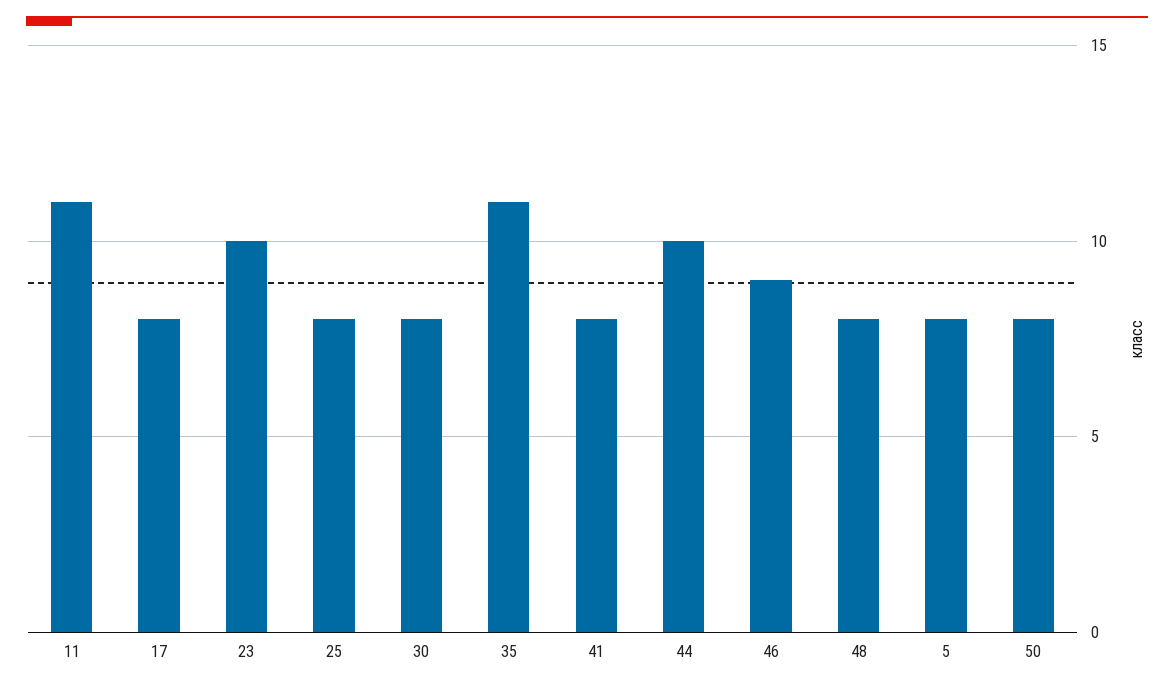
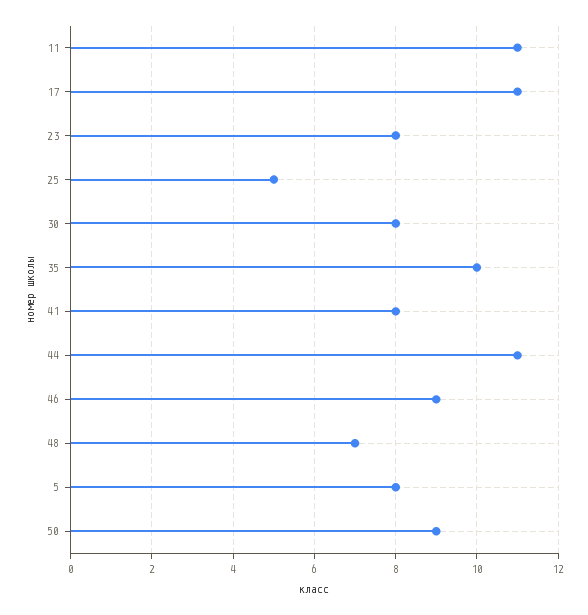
17: 8 -> 11
23: 10 -> 8
25: 8 -> 5
35: 11 -> 10
44: 10 -> 11
48: 8 -> 7
50: 8 -> 9

